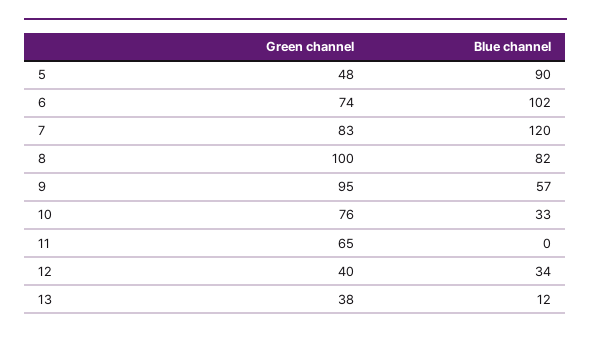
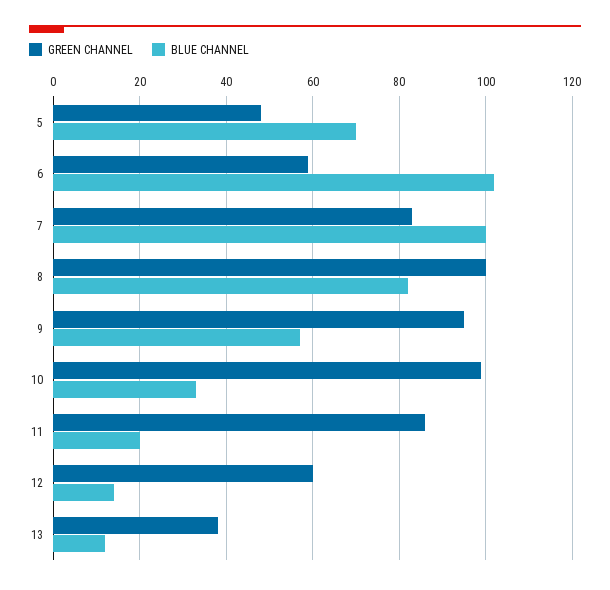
Blue channel, 5: 90 -> 70
Green channel, 6: 74 -> 60
Blue channel, 7: 120 -> 100
Green channel, 10: 76 -> 100
Green channel, 11: 65 -> 85
Blue channel, 11: 0 -> 20
Green channel, 12: 40 -> 60
Blue channel, 12: 34 -> 15

